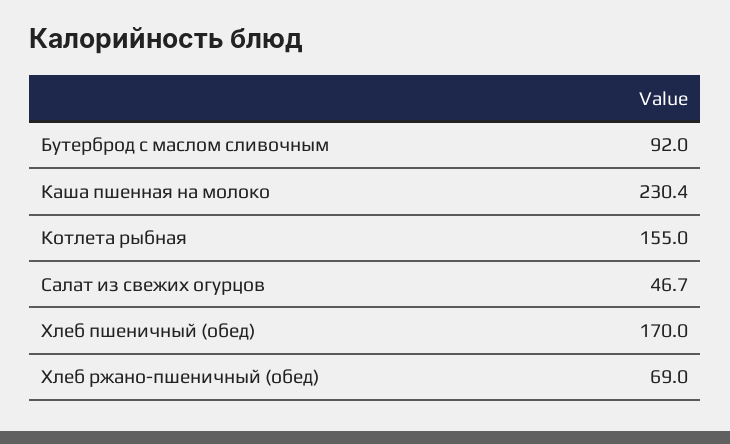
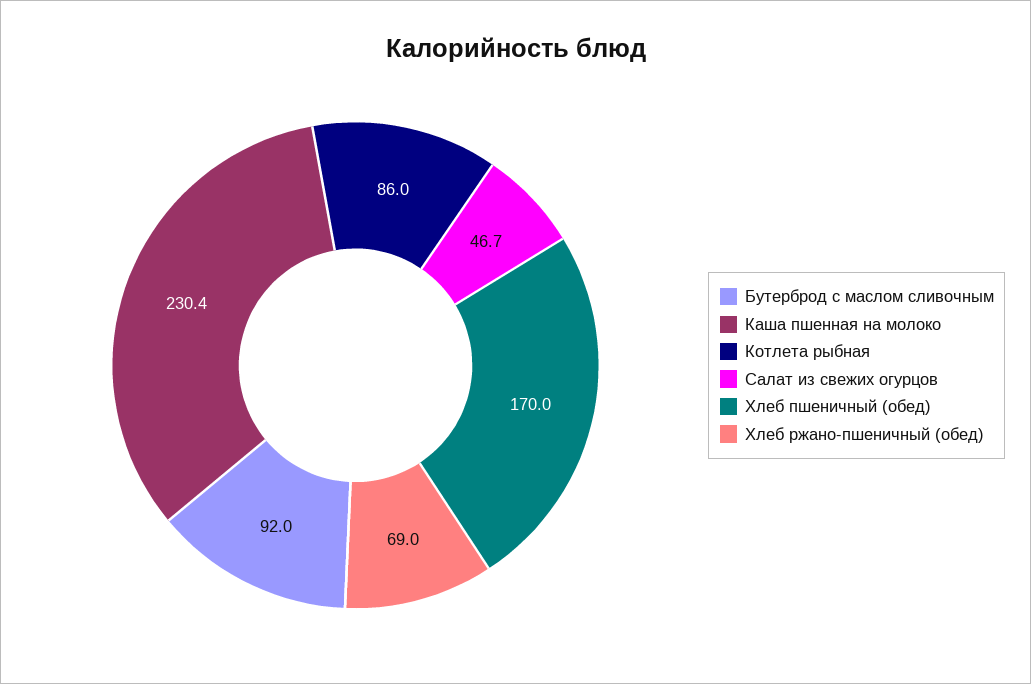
Котлета рыбная: 155 -> 86

